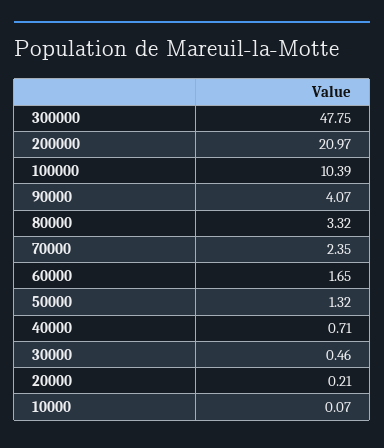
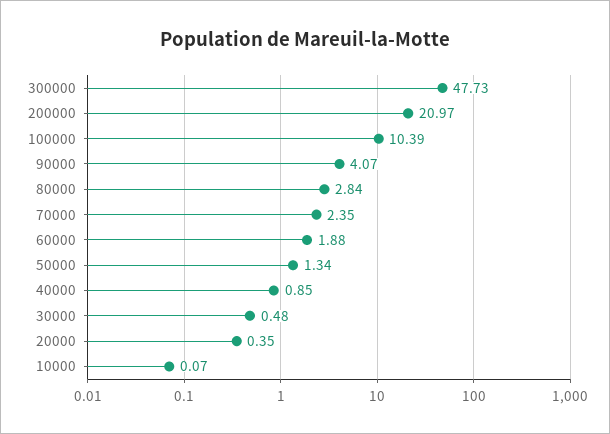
300000: 47.75 -> 47.73
80000: 3.32 -> 2.84
60000: 1.65 -> 1.88
50000: 1.32 -> 1.34
40000: 0.71 -> 0.85
30000: 0.46 -> 0.48
20000: 0.21 -> 0.35

